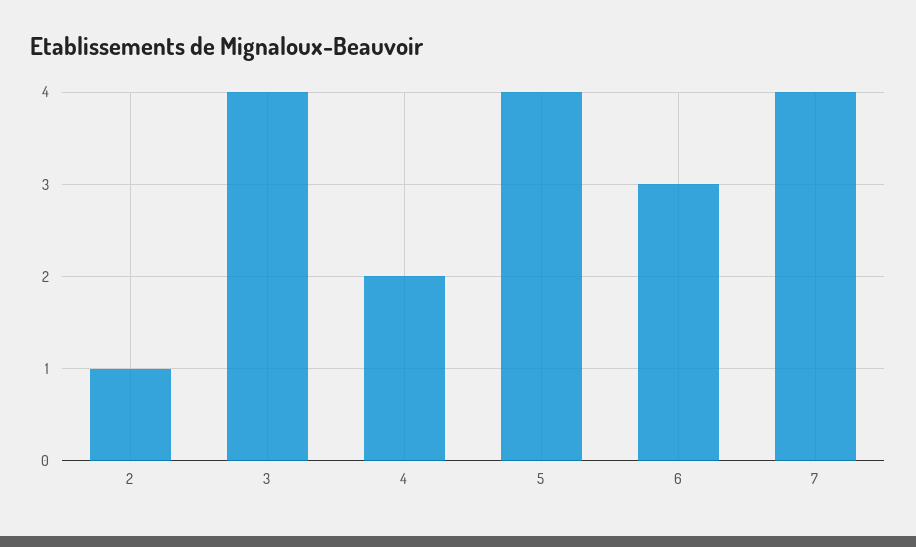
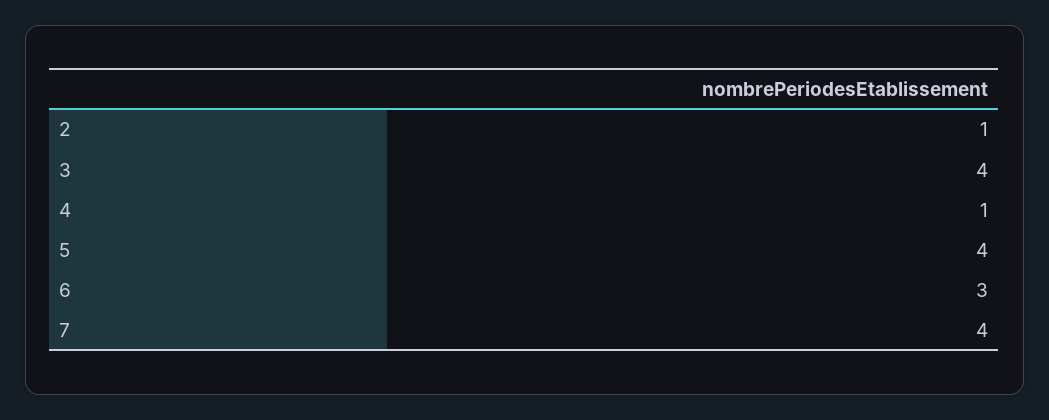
4: 2 -> 1

